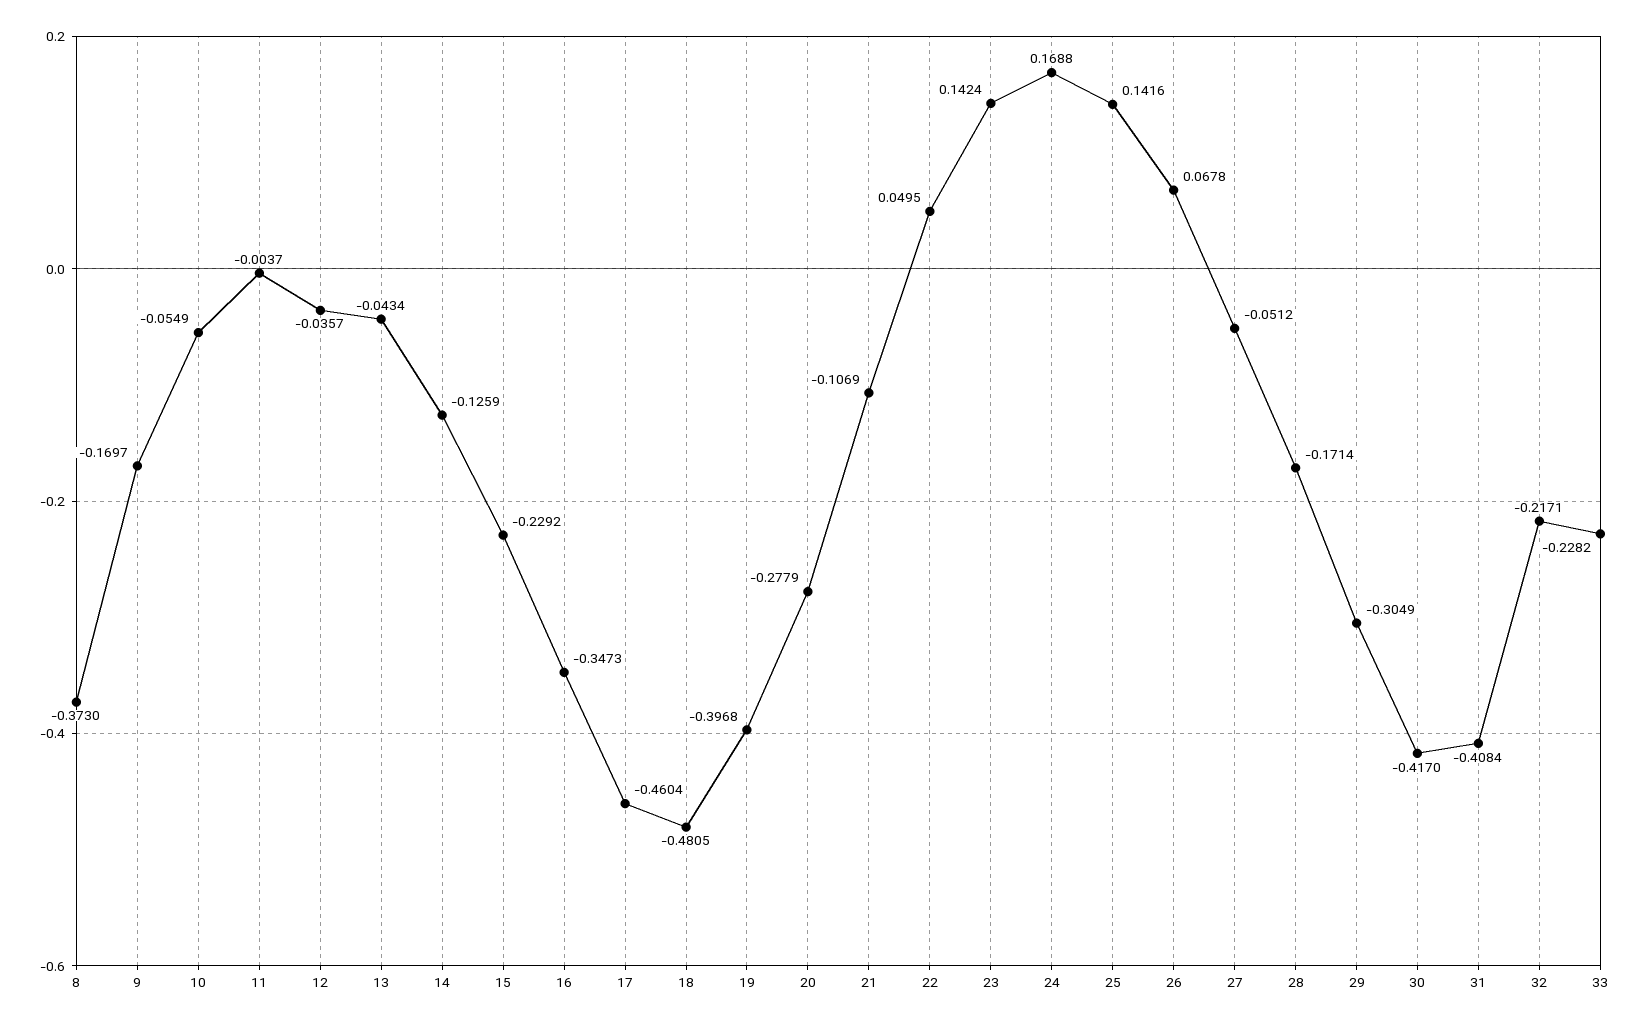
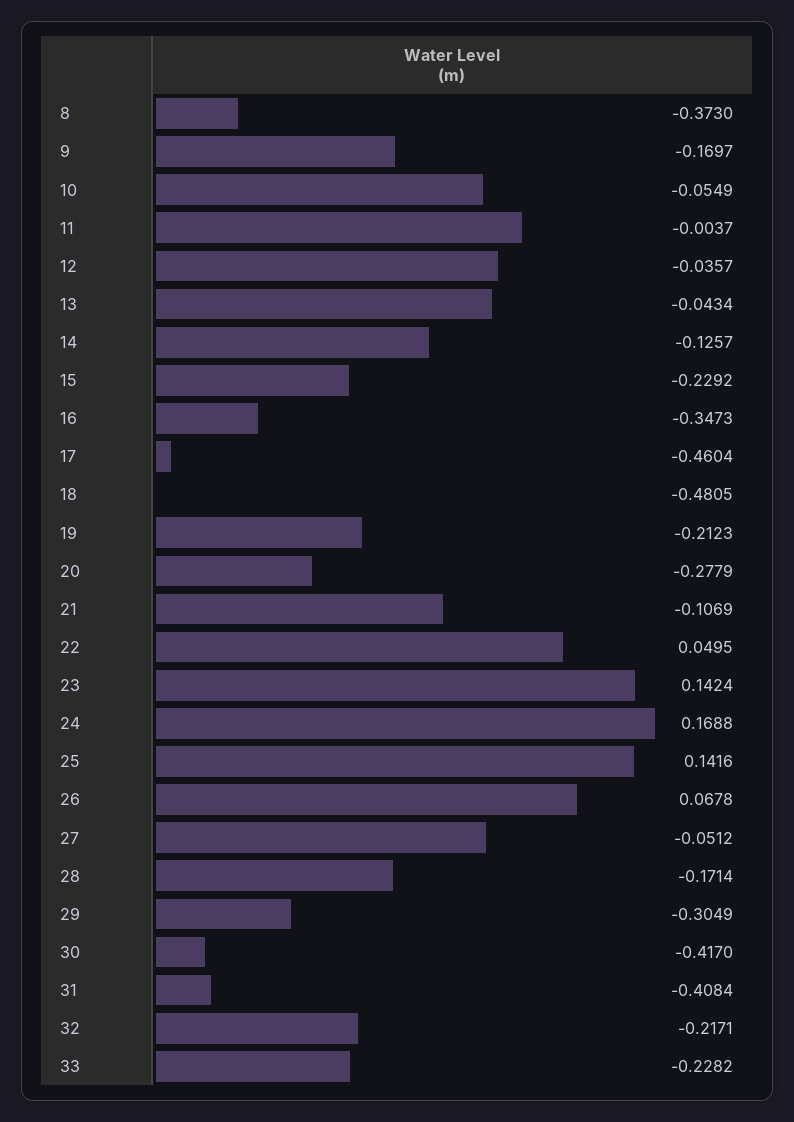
14: -0.1259 -> -0.1257
19: -0.3968 -> -0.2123

